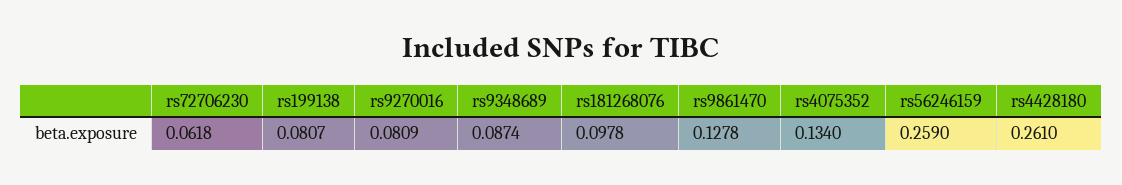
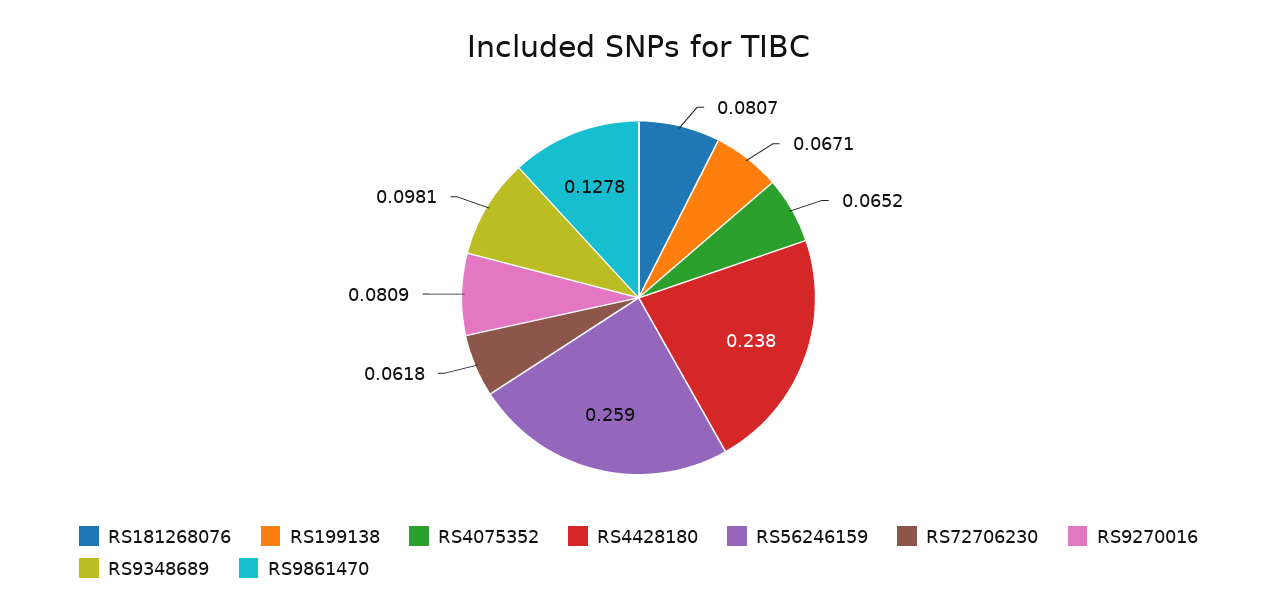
rs199138: 0.0807 -> 0.0671
rs9348689: 0.0874 -> 0.0981
rs181268076: 0.0978 -> 0.0807
rs4075352: 0.134 -> 0.0652
rs4428180: 0.261 -> 0.238

